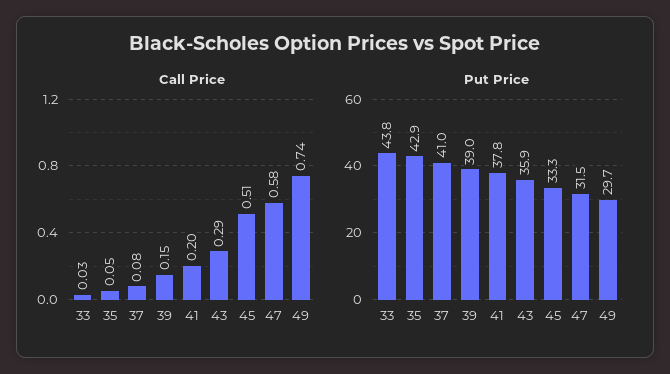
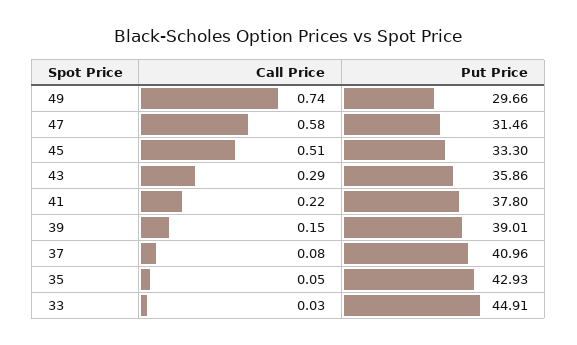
Call Price, 41: 0.2 -> 0.22
Put Price, 33: 43.8 -> 44.91

